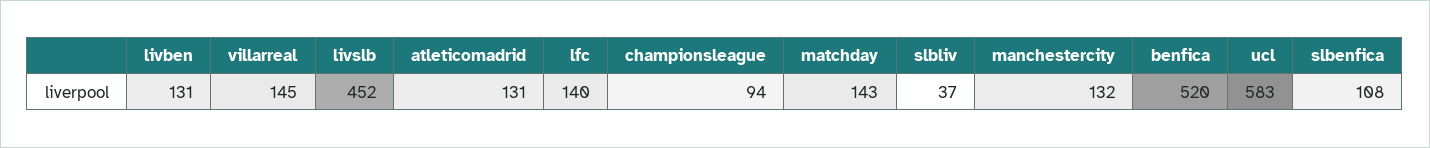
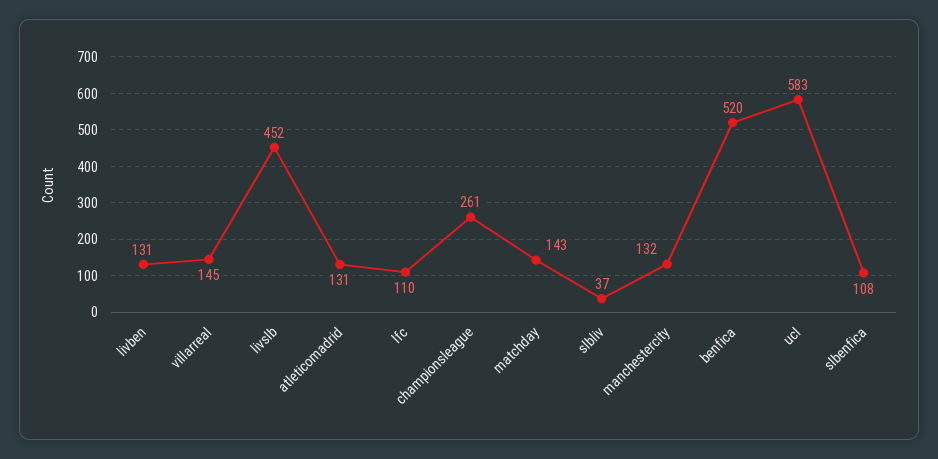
lfc: 140 -> 110
championsleague: 94 -> 261

